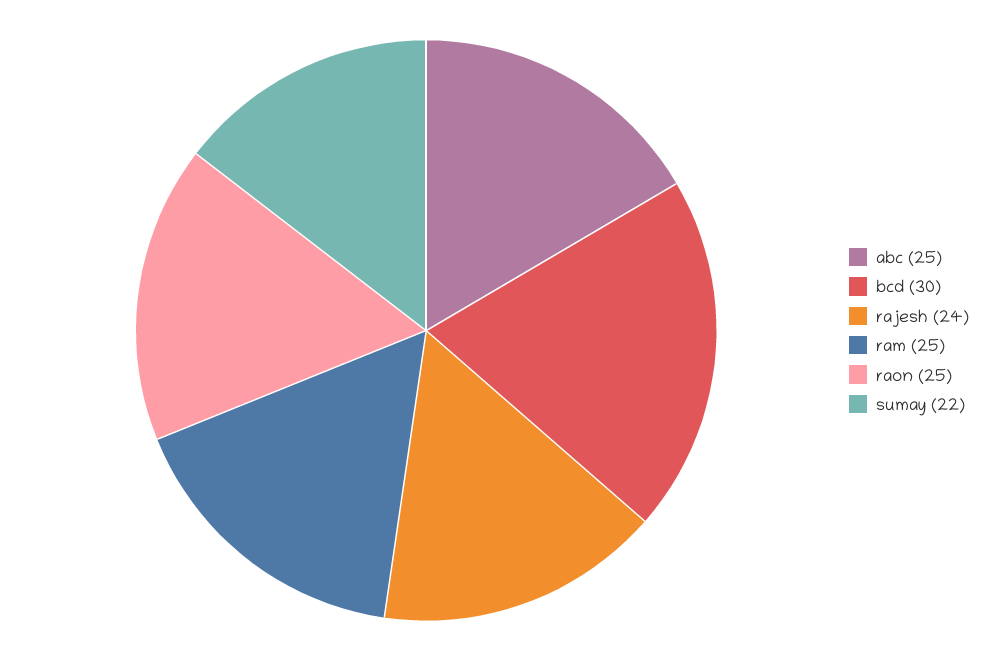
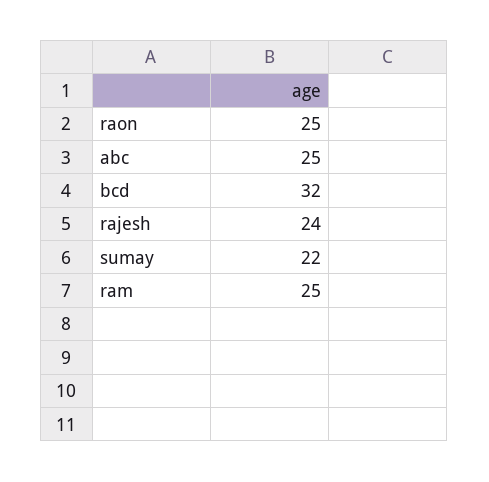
bcd: 30 -> 32

